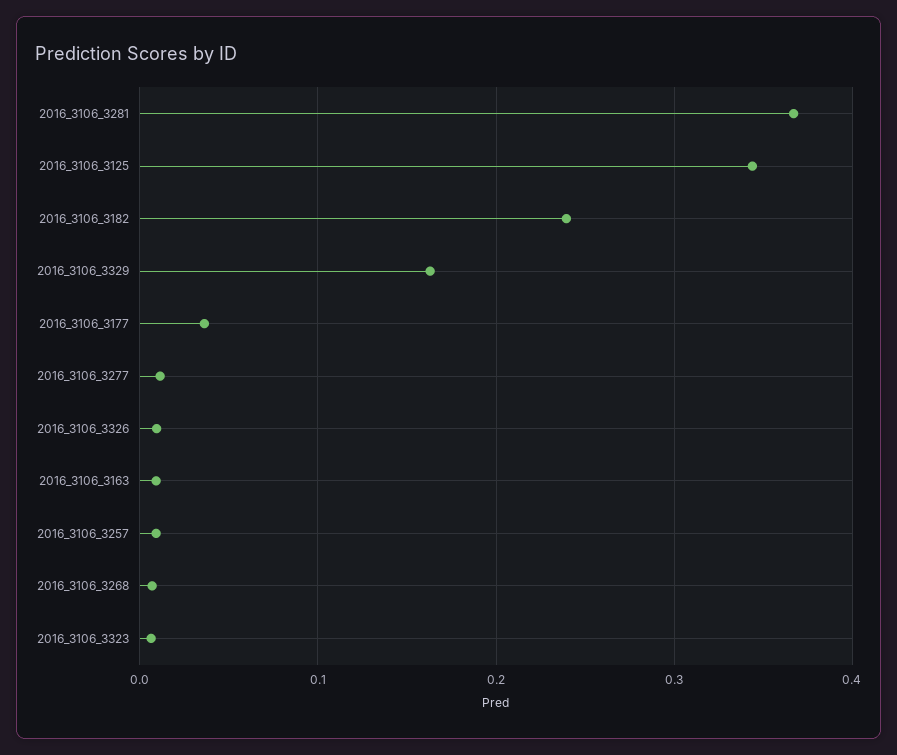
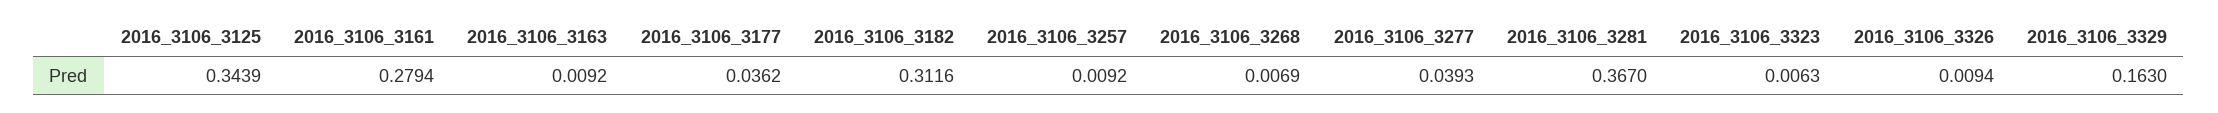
2016_3106_3182: 0.24 -> 0.3116
2016_3106_3277: 0.01 -> 0.0393
2016_3106_3161: none -> 0.2794

